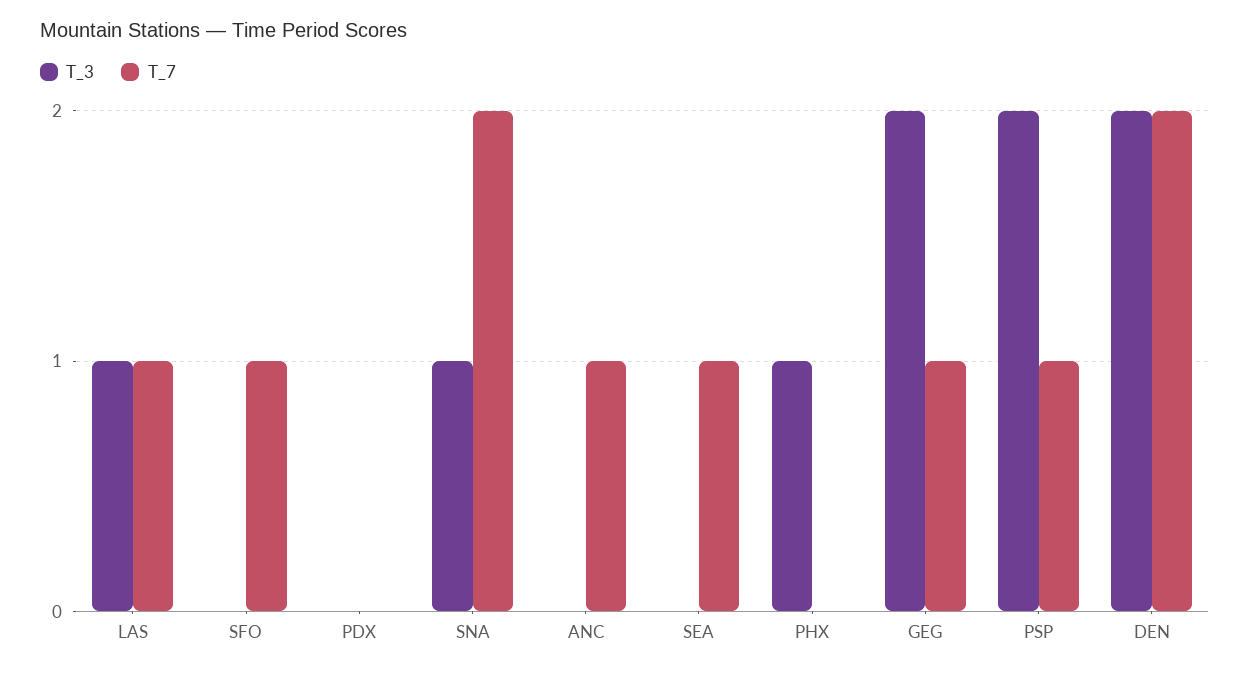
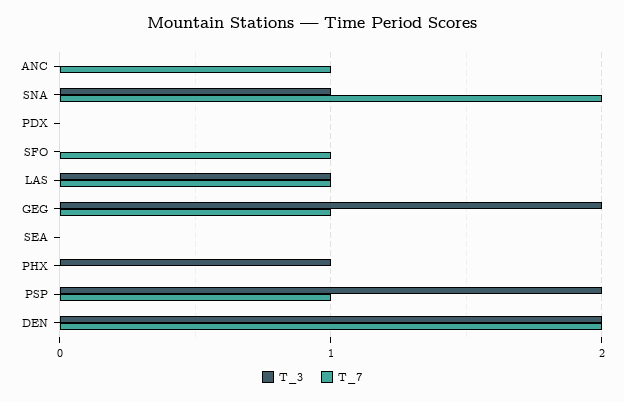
T_7, SEA: 1 -> 0

